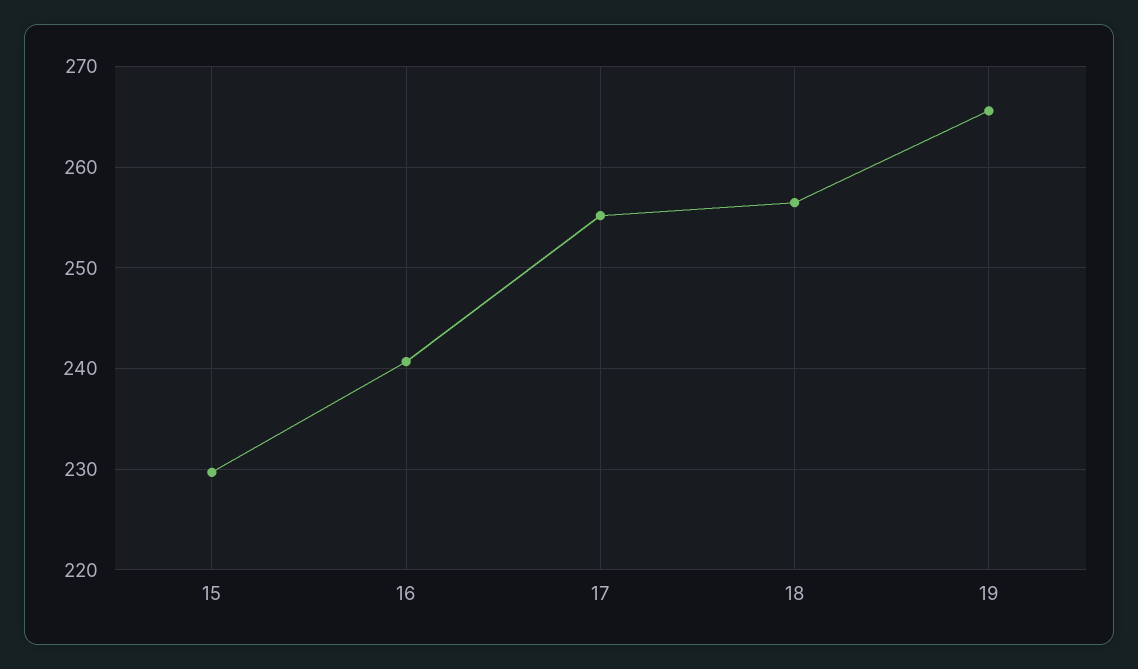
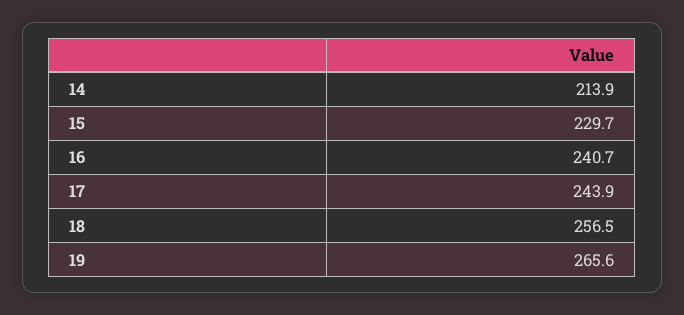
17: 255 -> 243.9
14: none -> 213.9

